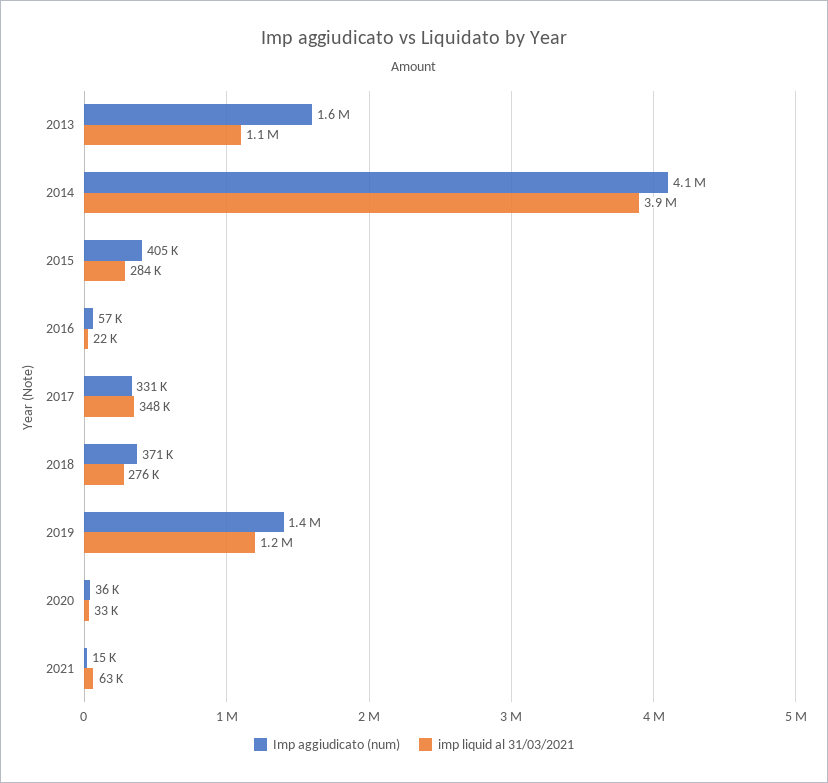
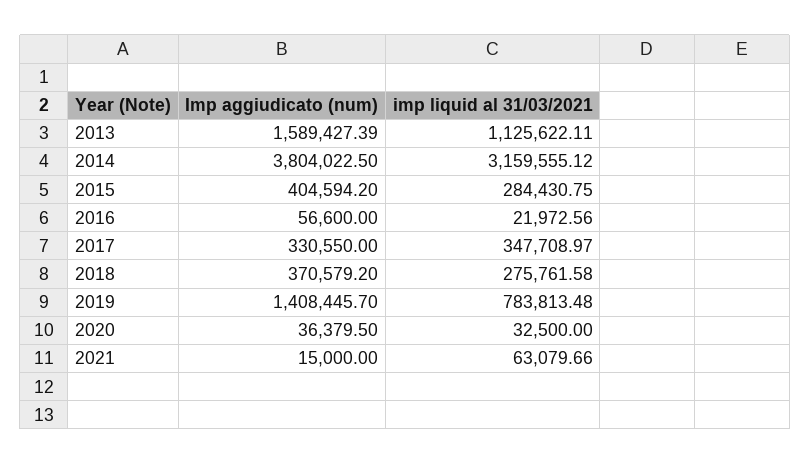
Imp aggiudicato (num), 2014: 4100000 -> 3804022.5
imp liquid al 31/03/2021, 2014: 3900000 -> 3159555.12
imp liquid al 31/03/2021, 2019: 1200000 -> 783813.48

